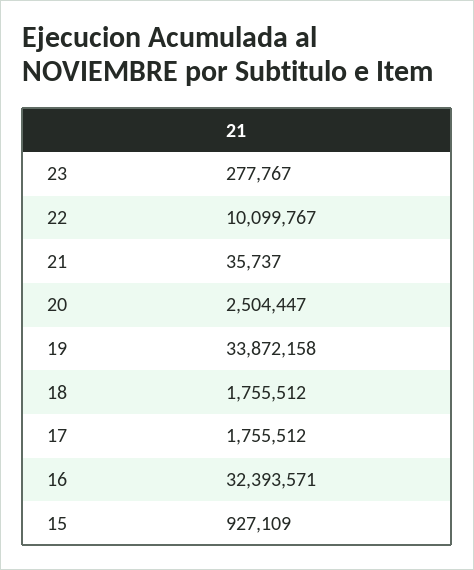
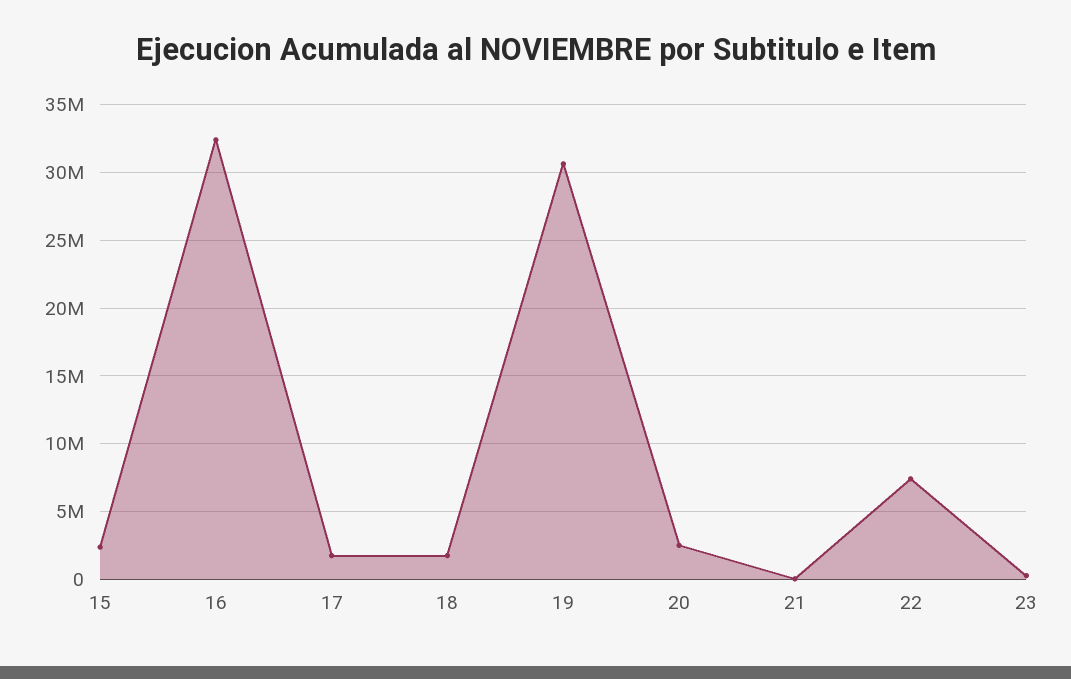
22: 10099767 -> 7500000
19: 33872158 -> 30500000
15: 927109 -> 2500000

